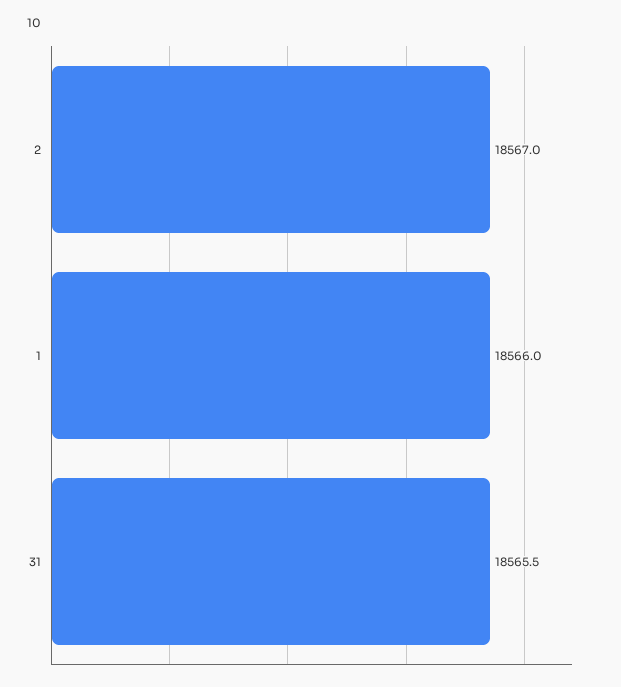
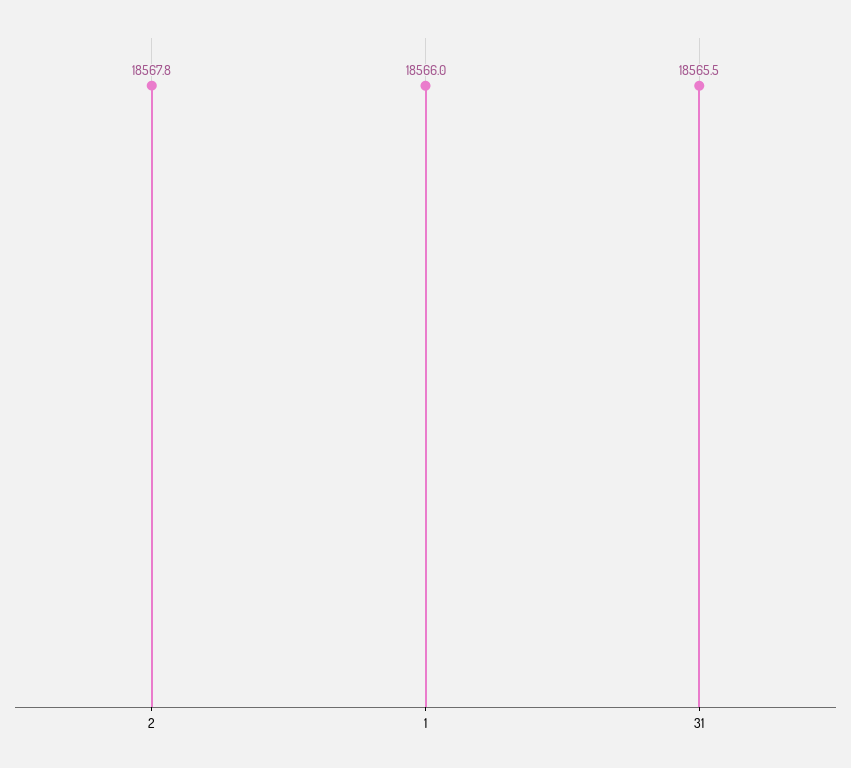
2: 18567 -> 18567.8

